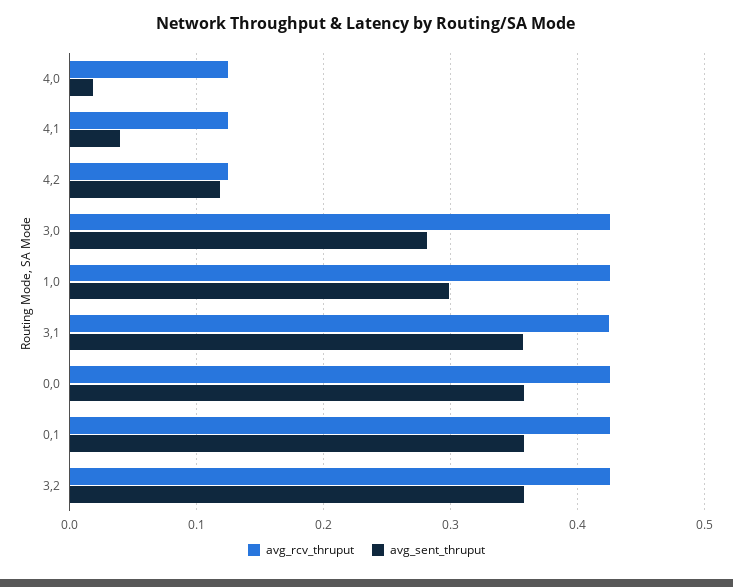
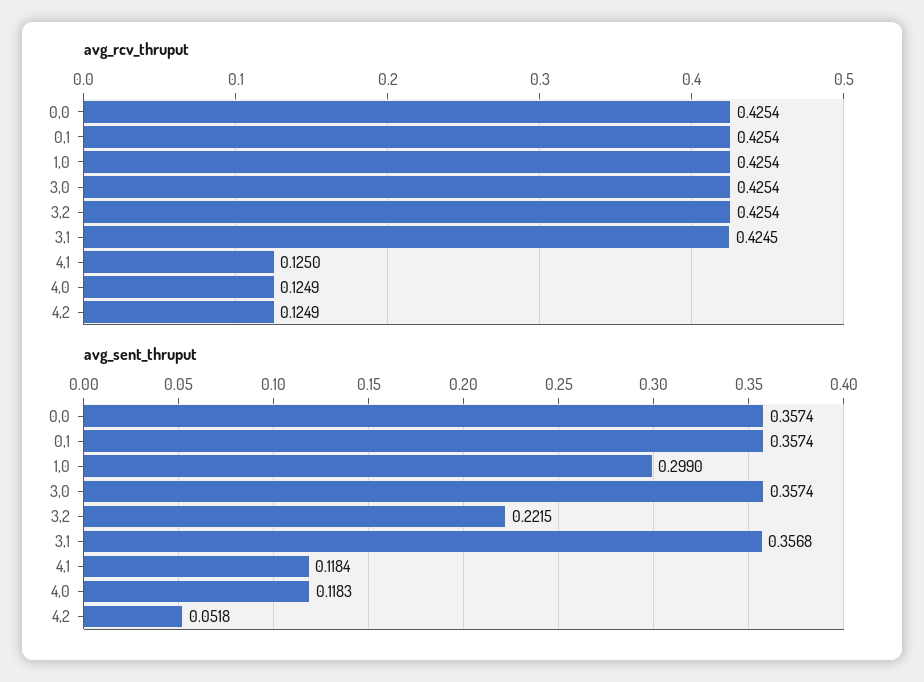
avg_sent_thruput, 4,0: 0.02 -> 0.1183
avg_sent_thruput, 4,1: 0.04 -> 0.1184
avg_sent_thruput, 4,2: 0.12 -> 0.0518
avg_sent_thruput, 3,0: 0.28 -> 0.3574
avg_sent_thruput, 3,2: 0.36 -> 0.2215

